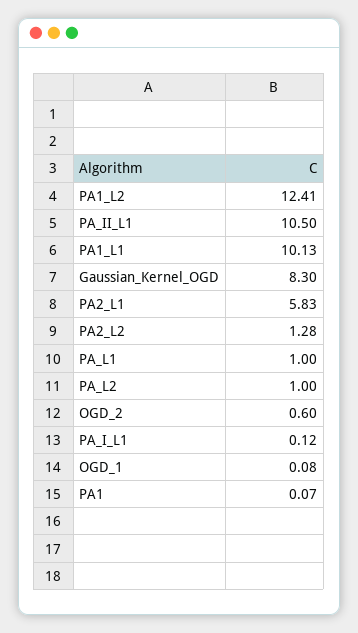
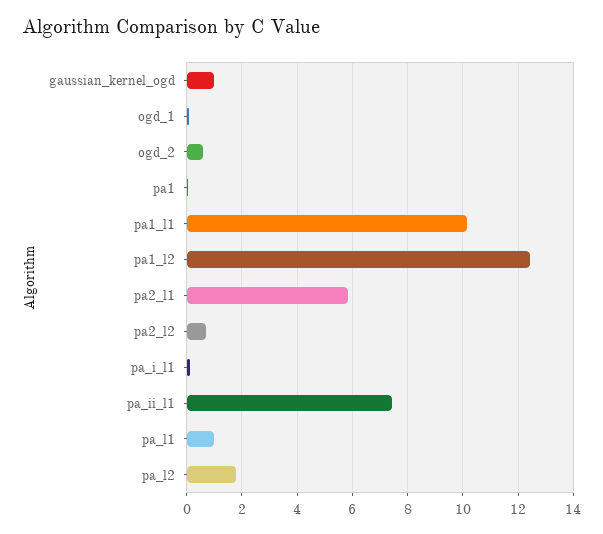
PA_II_L1: 10.5 -> 7.5
Gaussian_Kernel_OGD: 8.3 -> 1
PA2_L2: 1.28 -> 0.75
PA_L2: 1 -> 1.75

